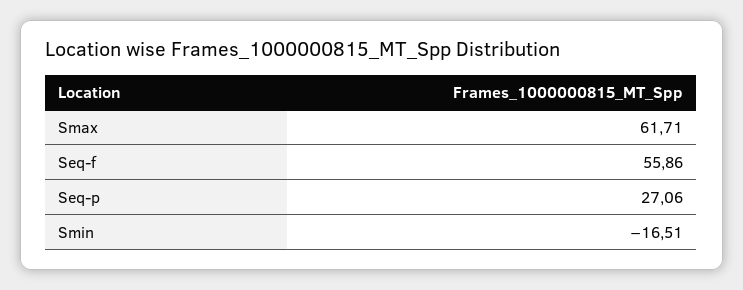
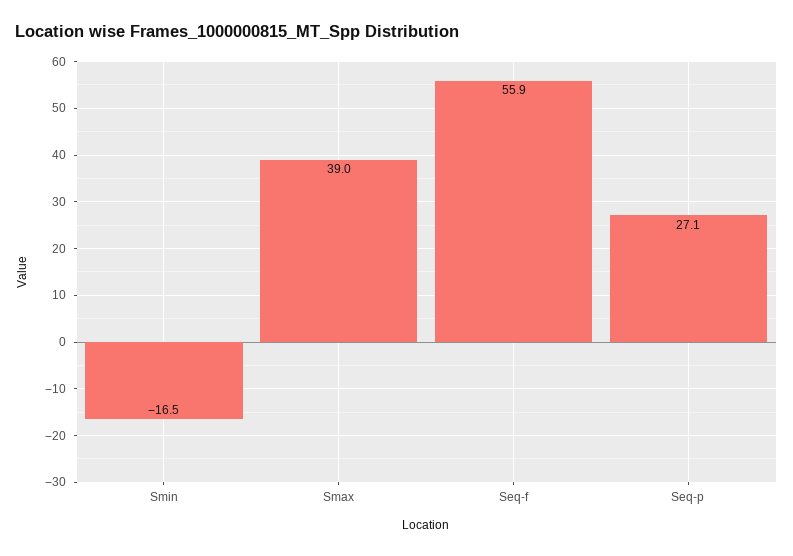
Smax: 61.71 -> 39

